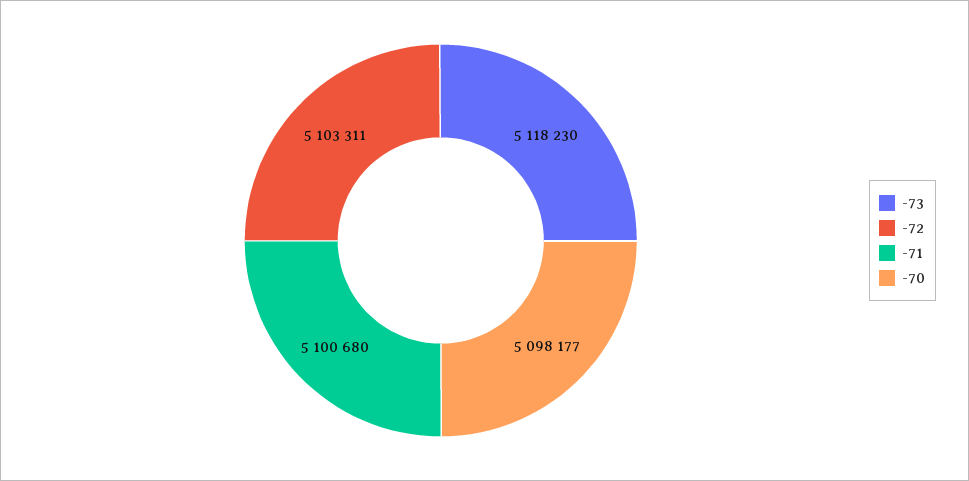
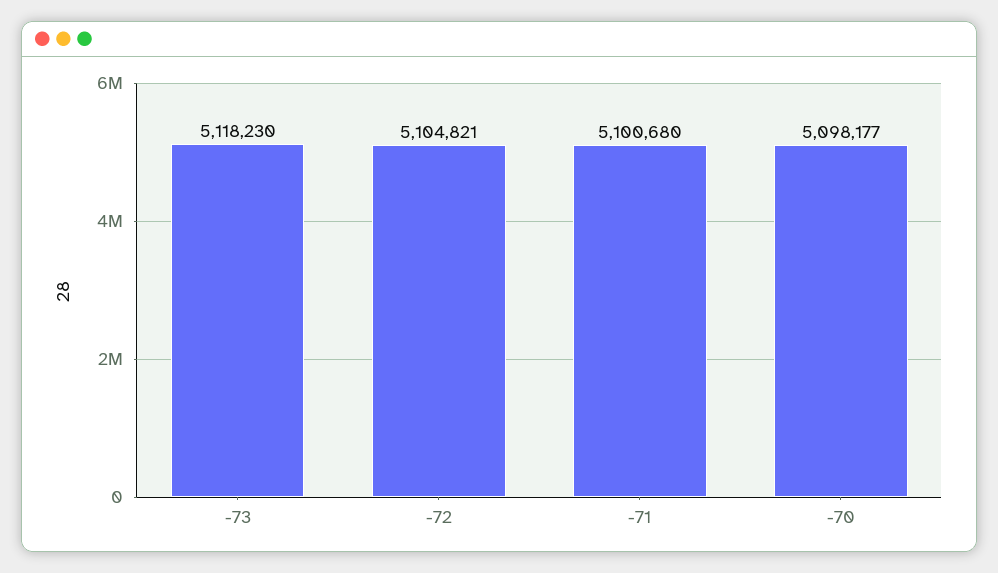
-72: 5103311 -> 5104821

